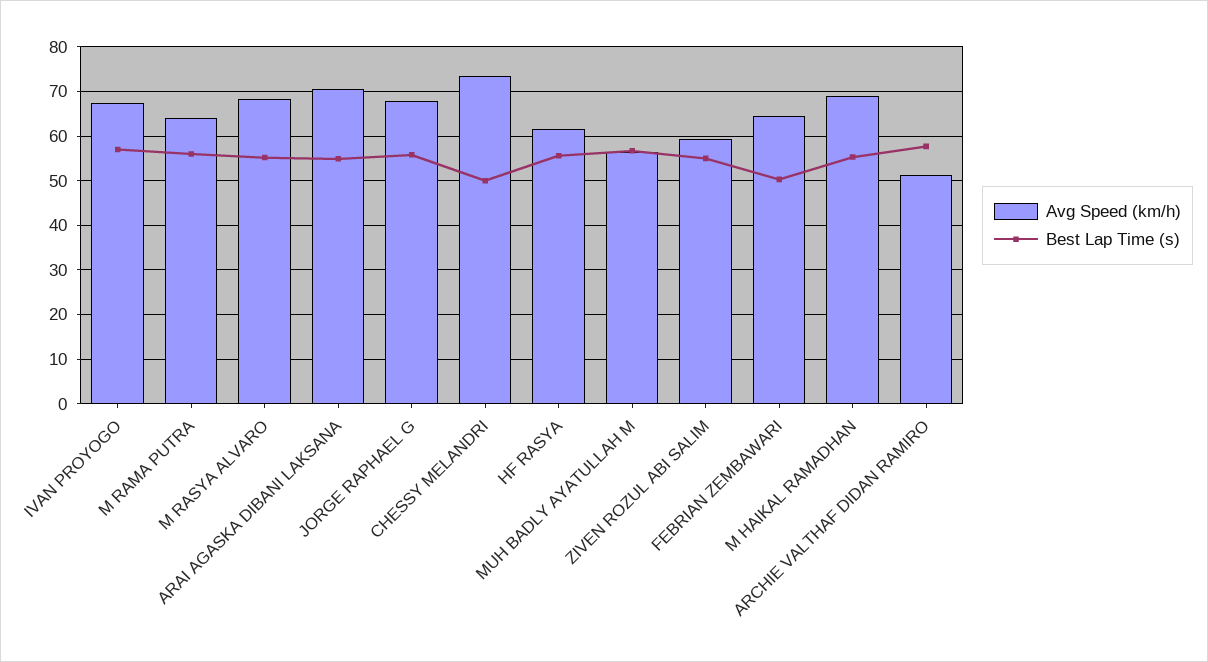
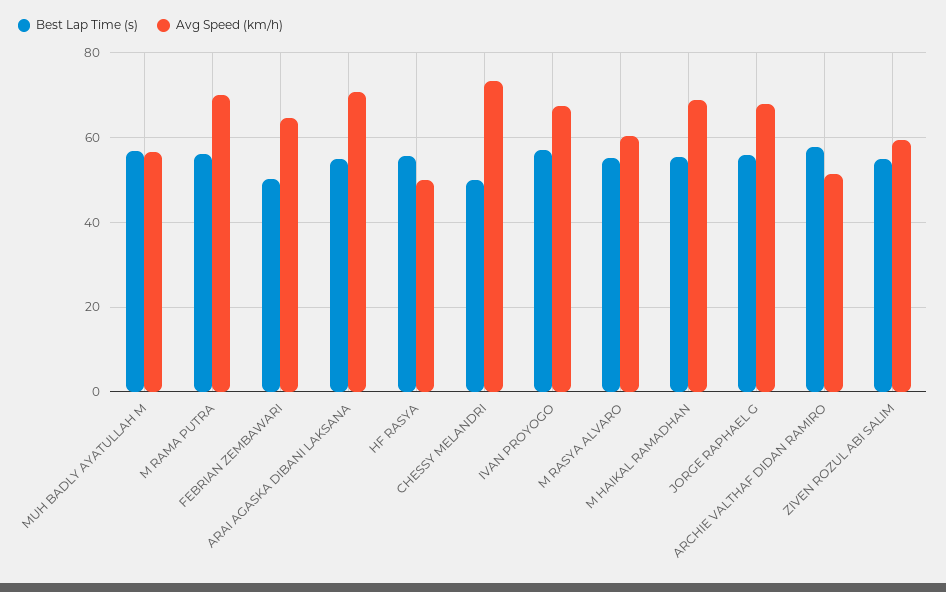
Avg Speed (km/h), M RAMA PUTRA: 64 -> 70
Avg Speed (km/h), M RASYA ALVARO: 68 -> 60
Avg Speed (km/h), HF RASYA: 62 -> 50

